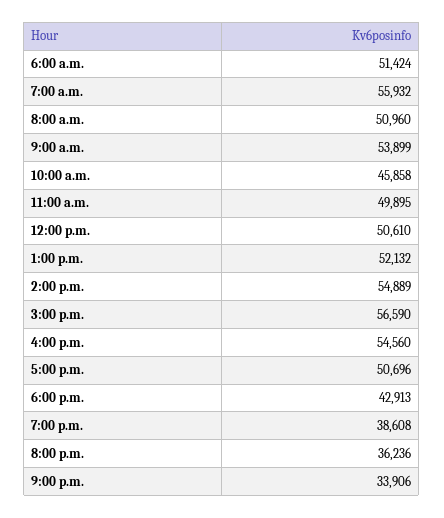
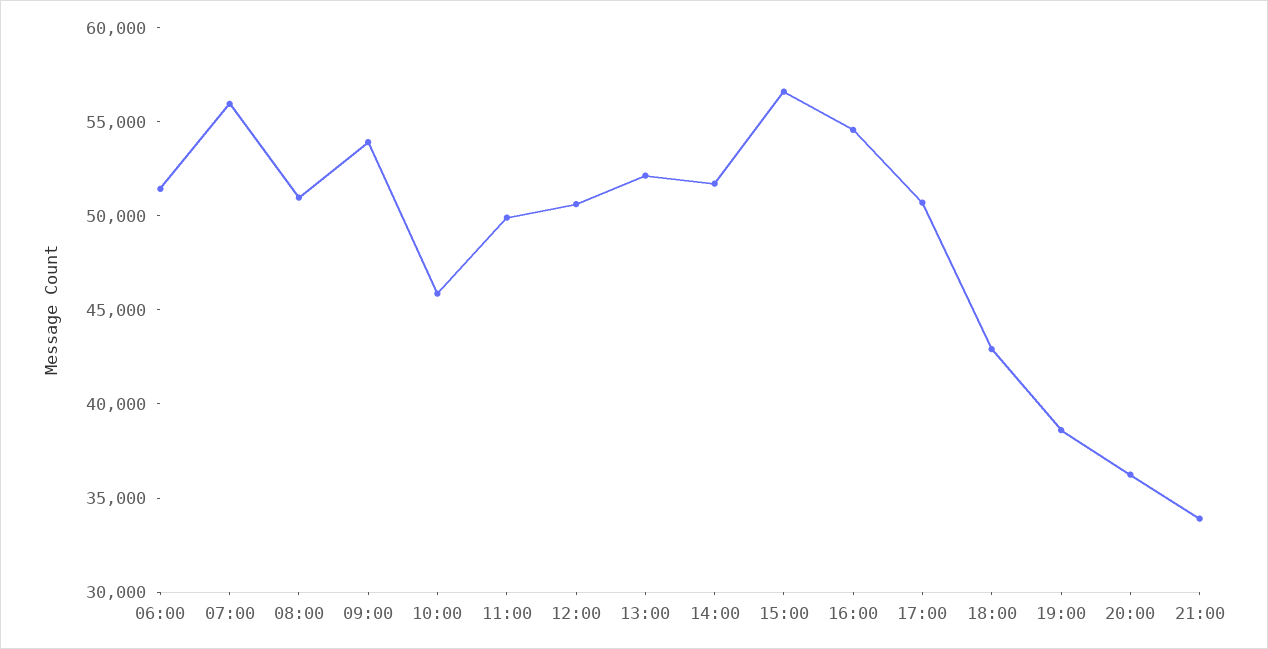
2:00 p.m.: 54889 -> 52000

